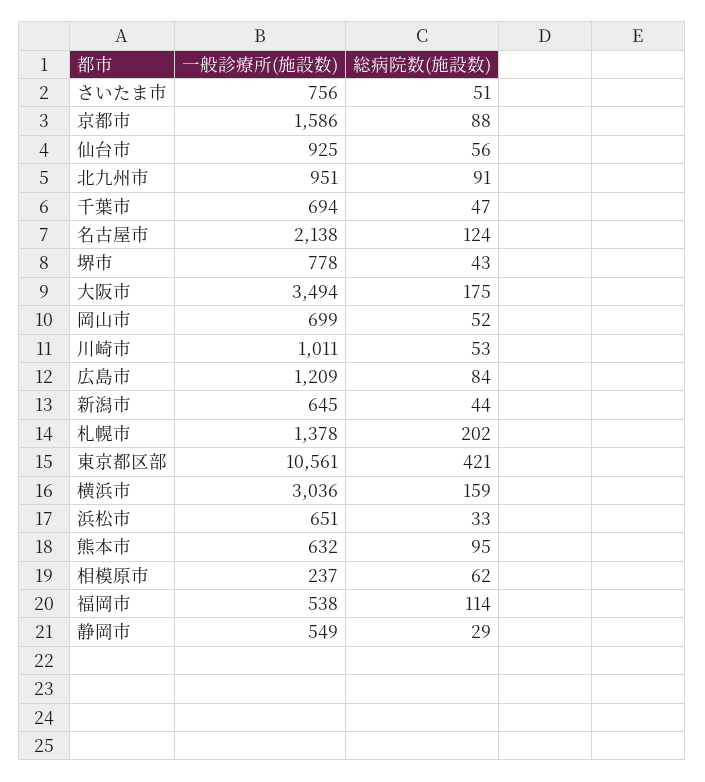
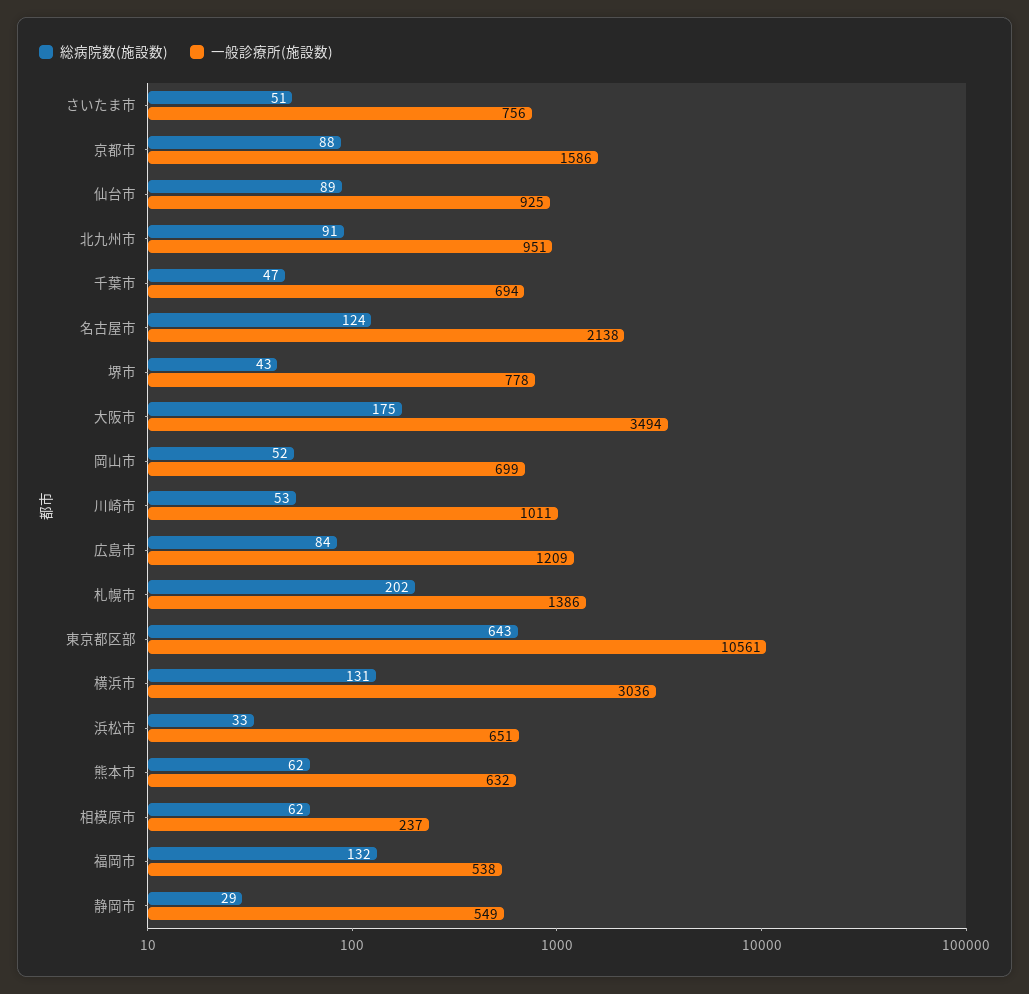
総病院数(施設数), 仙台市: 56 -> 89
一般診療所(施設数), 新潟市: 645 -> none
総病院数(施設数), 新潟市: 44 -> none
一般診療所(施設数), 札幌市: 1378 -> 1386
総病院数(施設数), 東京都区部: 421 -> 643
総病院数(施設数), 横浜市: 159 -> 131
総病院数(施設数), 熊本市: 95 -> 62
総病院数(施設数), 福岡市: 114 -> 132

